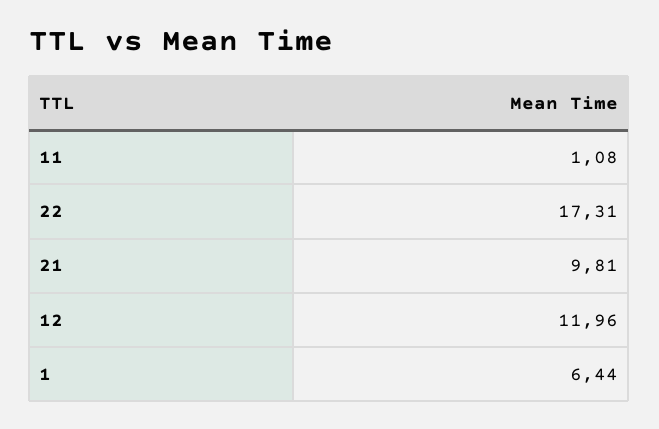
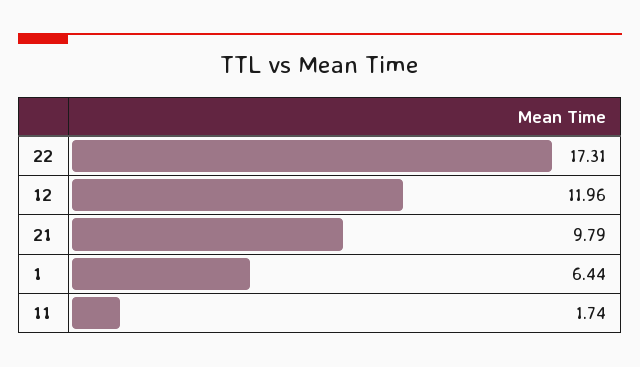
11: 1.08 -> 1.74
21: 9.81 -> 9.79

